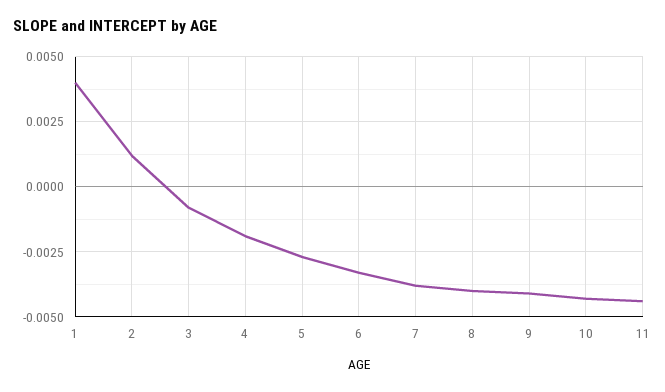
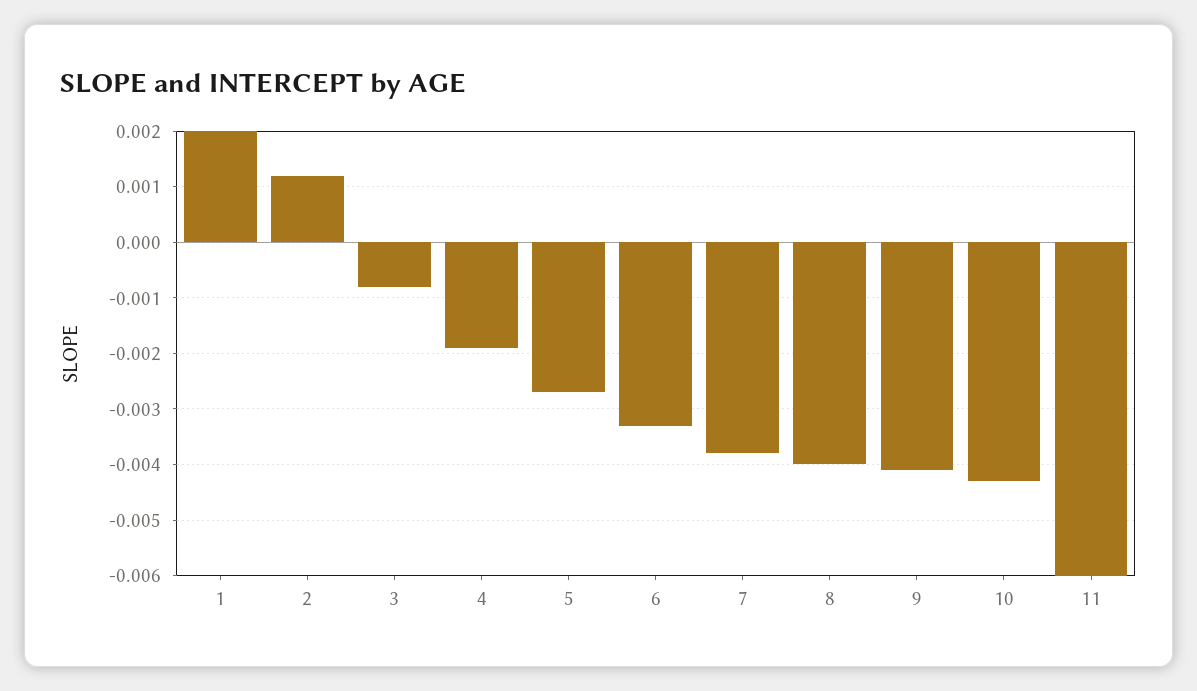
1: 0.004 -> 0.002
11: -0.0045 -> -0.006

